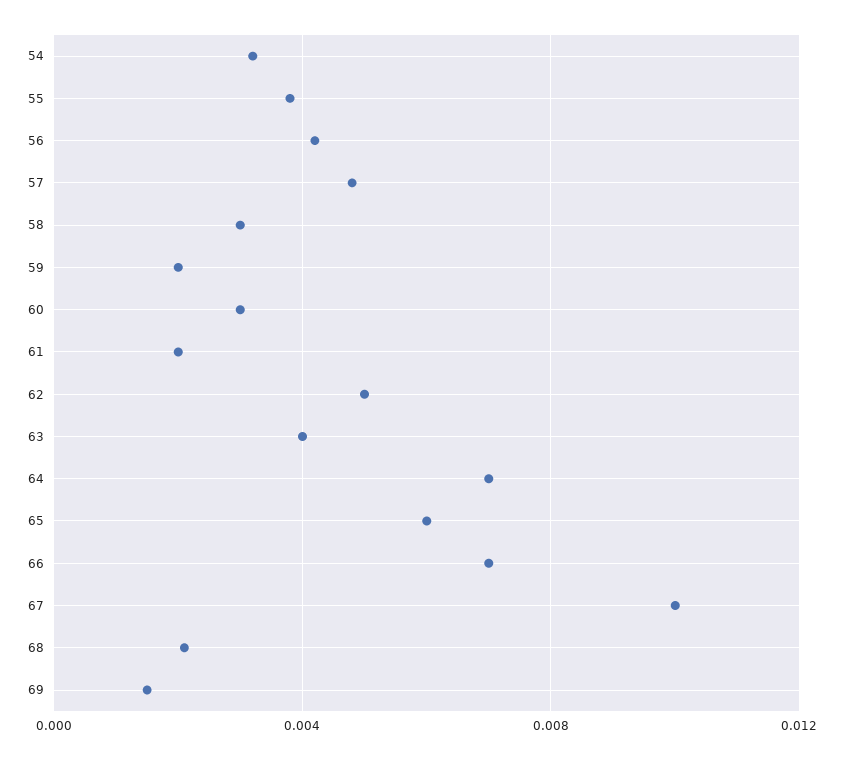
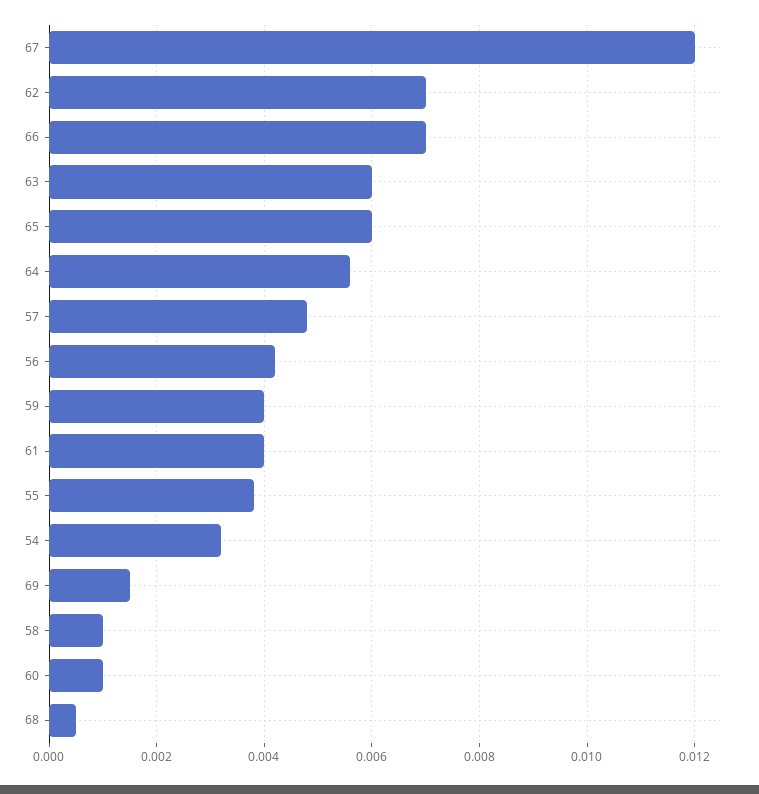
58: 0.003 -> 0.001
59: 0.002 -> 0.004
60: 0.003 -> 0.001
61: 0.002 -> 0.004
62: 0.005 -> 0.007
63: 0.004 -> 0.006
64: 0.007 -> 0.0055
67: 0.01 -> 0.012
68: 0.002 -> 0.0005

